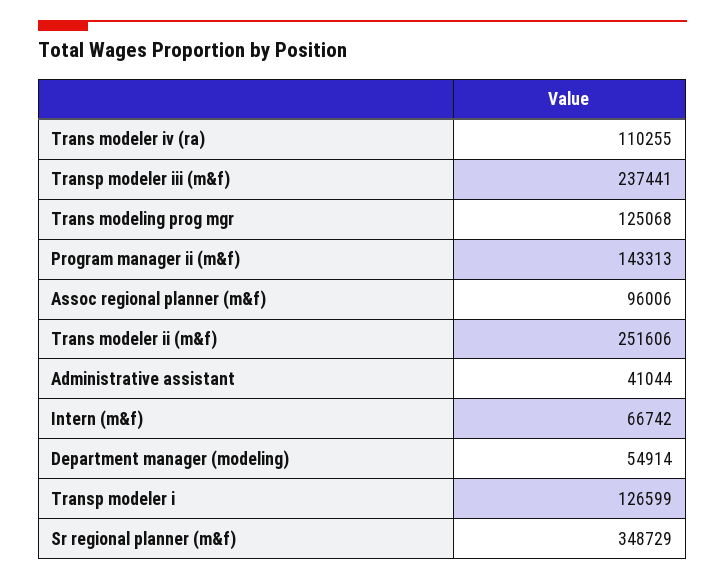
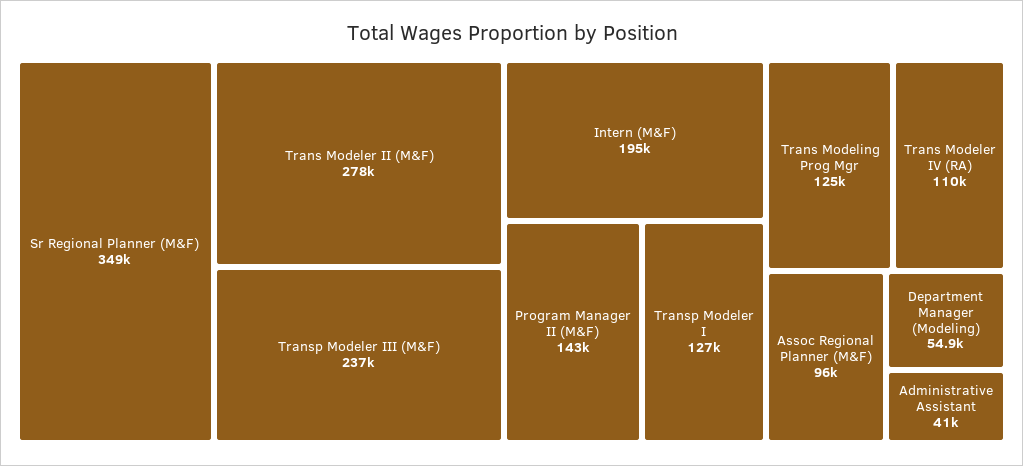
Trans modeler ii (m&f): 251606 -> 278000
Intern (m&f): 66742 -> 195000

